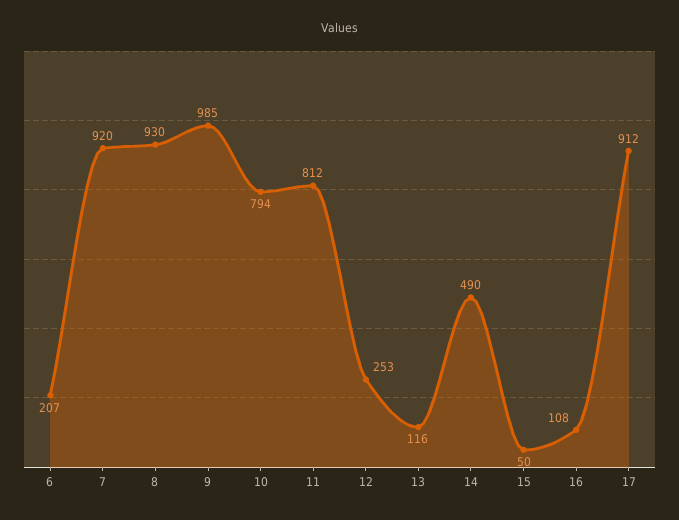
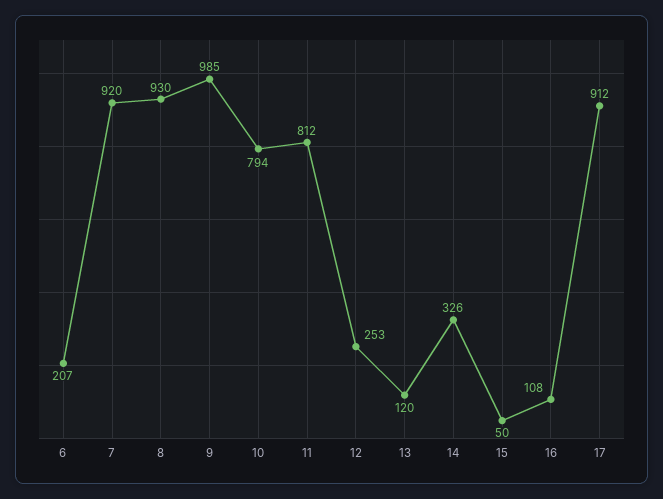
13: 116 -> 120
14: 490 -> 326

